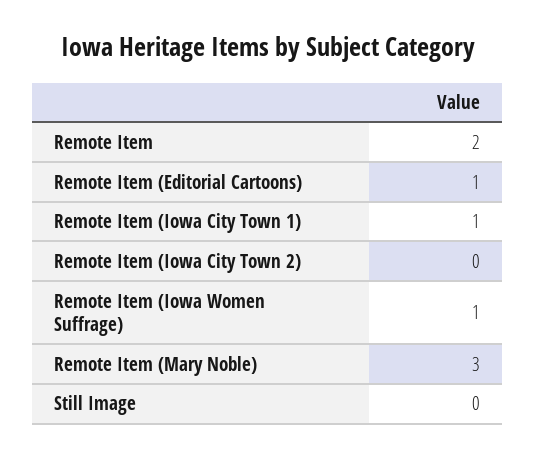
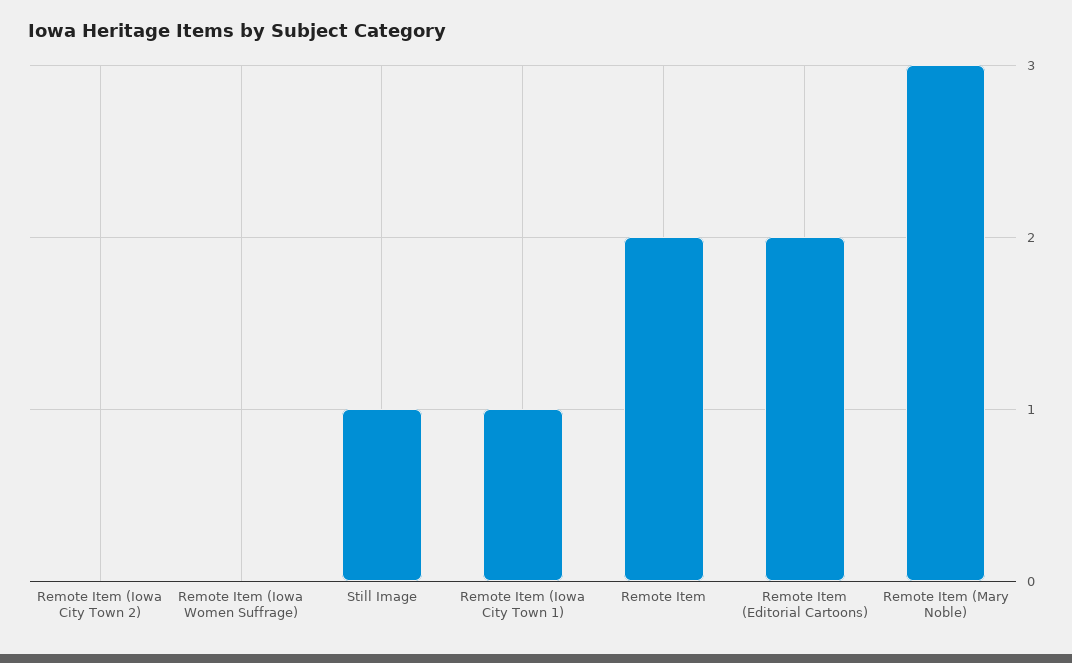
Remote Item (Editorial Cartoons): 1 -> 2
Remote Item (Iowa Women Suffrage): 1 -> 0
Still Image: 0 -> 1

